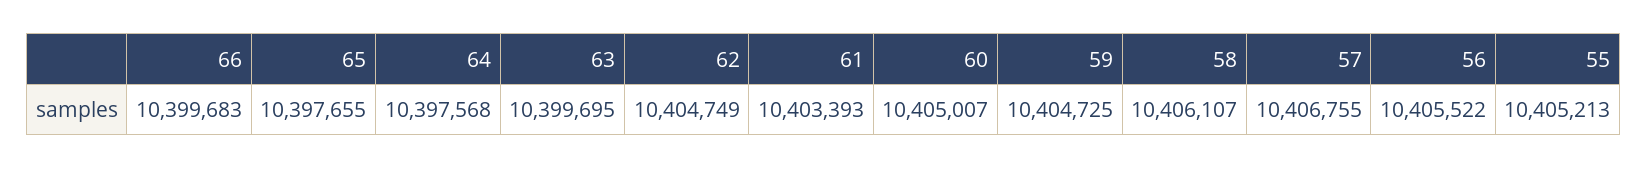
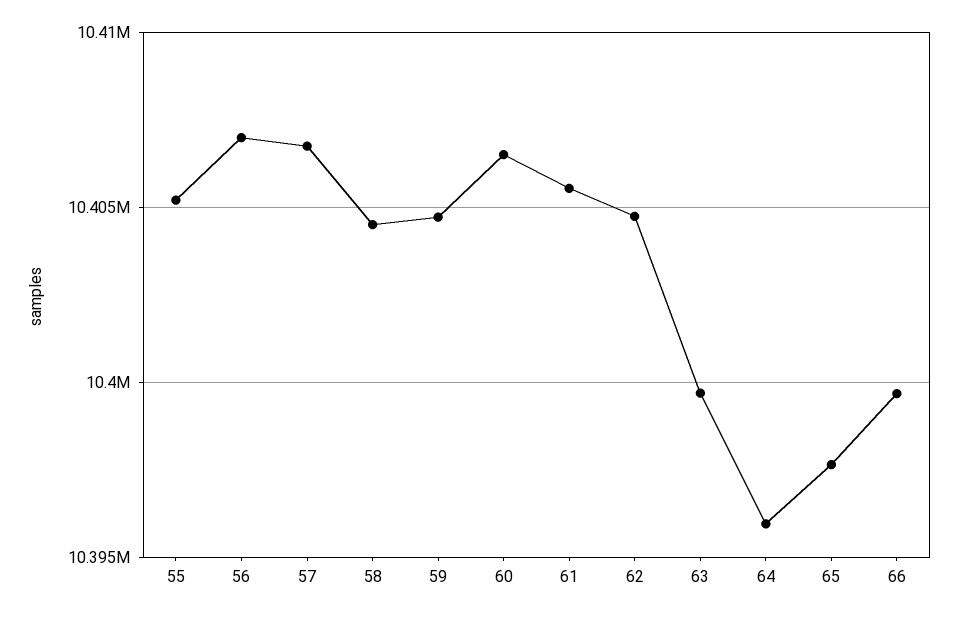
64: 10397568 -> 10396000
61: 10403393 -> 10405500
60: 10405007 -> 10406500
58: 10406107 -> 10404500
56: 10405522 -> 10407000

